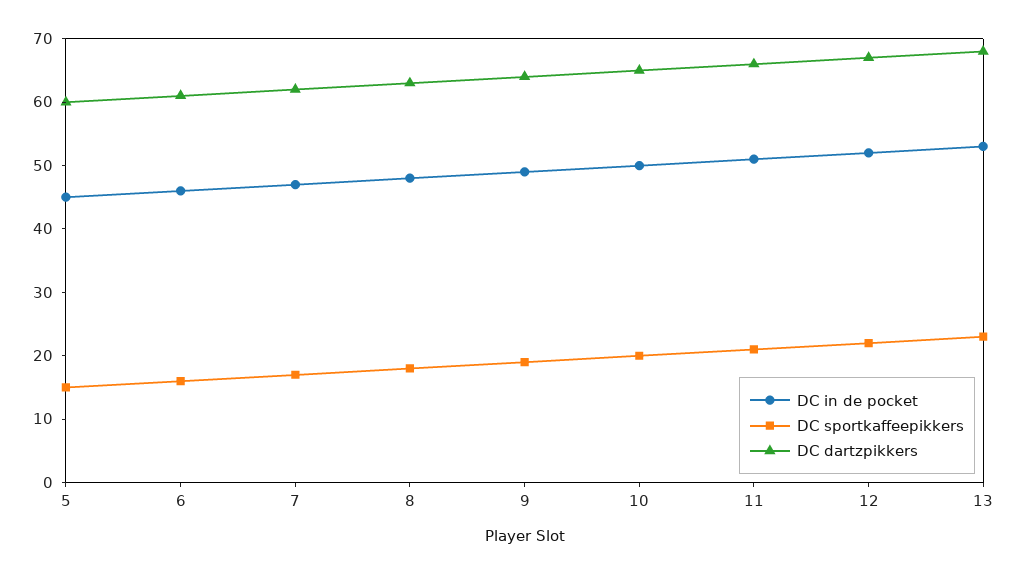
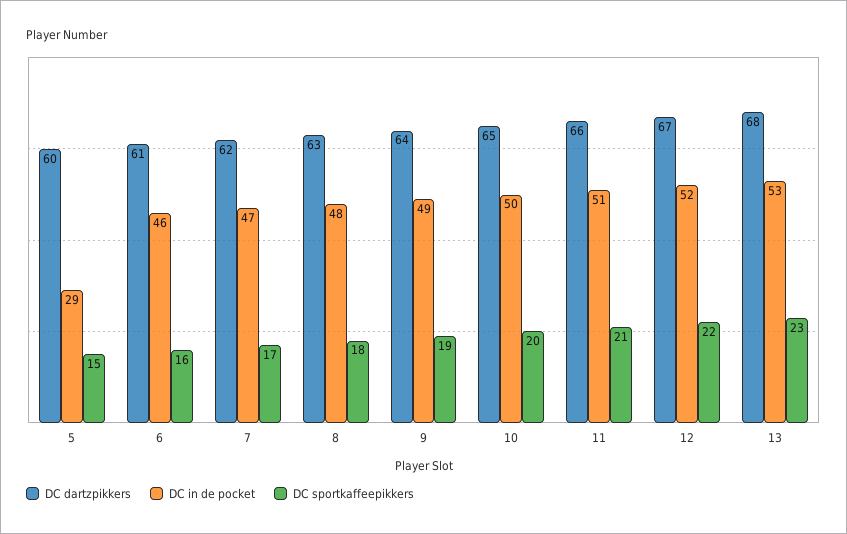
DC in de pocket, 5: 45 -> 29

